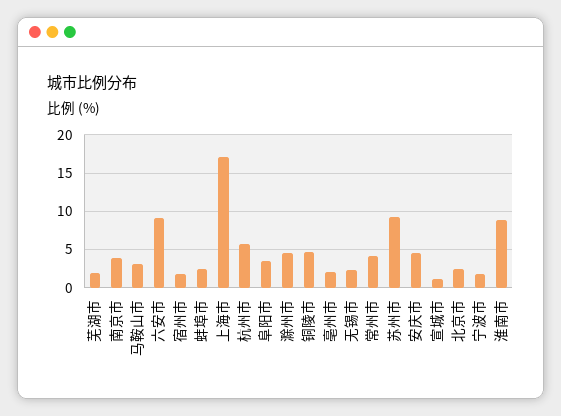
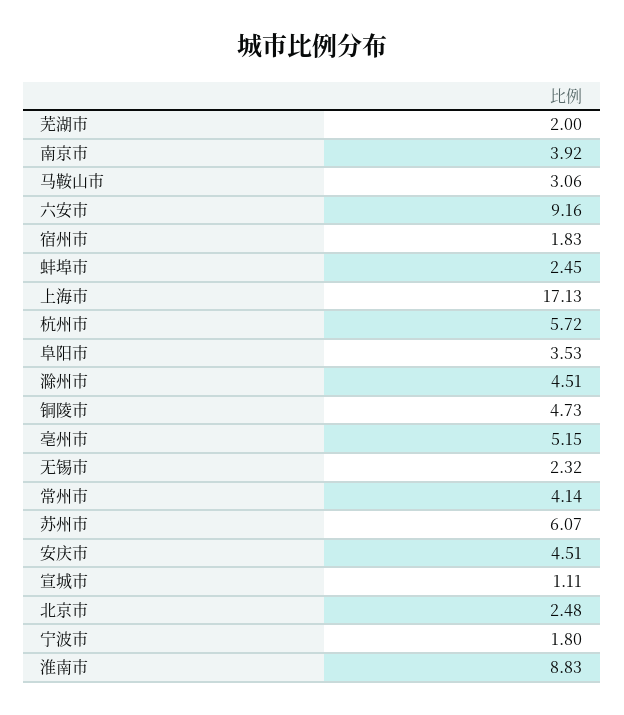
亳州市: 2 -> 5.15
苏州市: 9 -> 6.07

